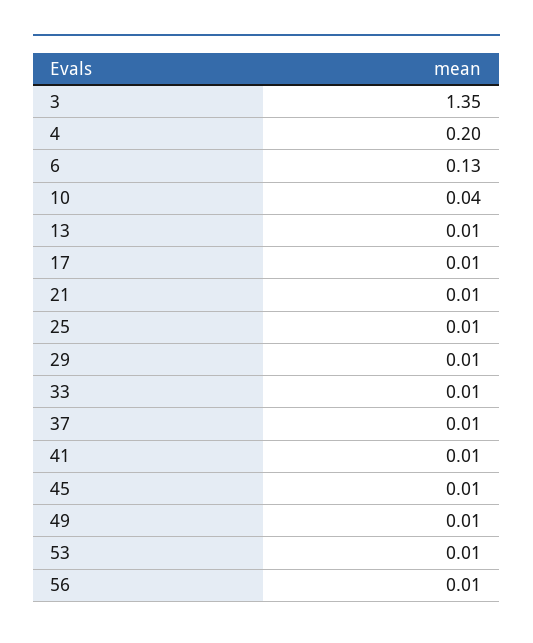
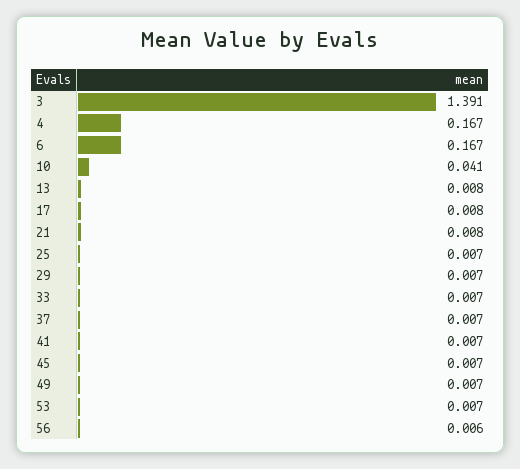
3: 1.35 -> 1.391
4: 0.2 -> 0.167
6: 0.13 -> 0.167

